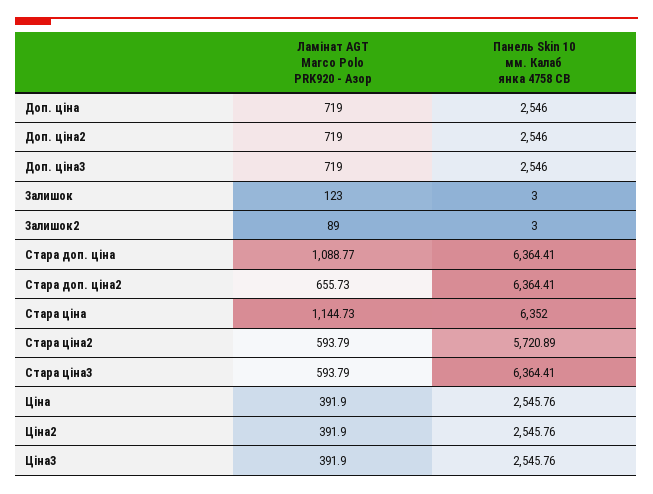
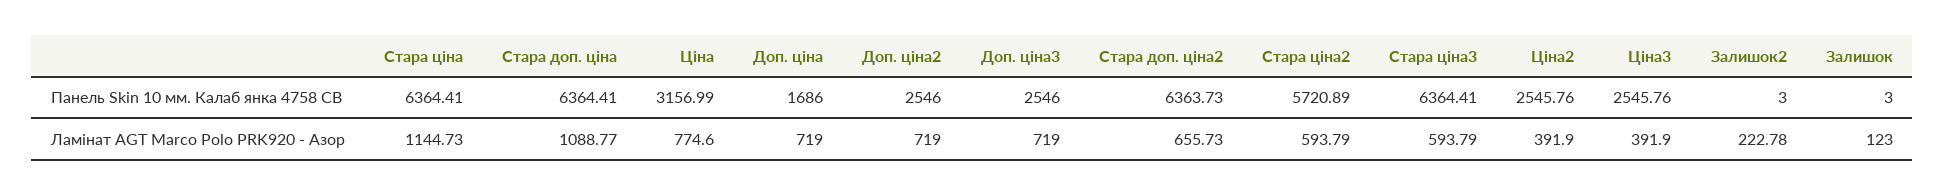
Панель Skin 10 мм. Калаб янка 4758 CB, Доп. ціна: 2546 -> 1686
Ламінат AGT Marco Polo PRK920 - Азор, Залишок2: 89 -> 222.78
Панель Skin 10 мм. Калаб янка 4758 CB, Стара доп. ціна2: 6364.41 -> 6363.73
Панель Skin 10 мм. Калаб янка 4758 CB, Стара ціна: 6352 -> 6364.41
Ламінат AGT Marco Polo PRK920 - Азор, Ціна: 391.9 -> 774.6
Панель Skin 10 мм. Калаб янка 4758 CB, Ціна: 2545.76 -> 3156.99

